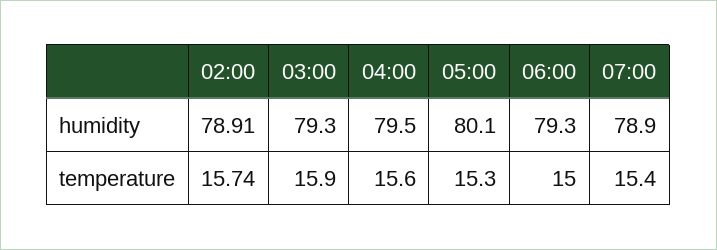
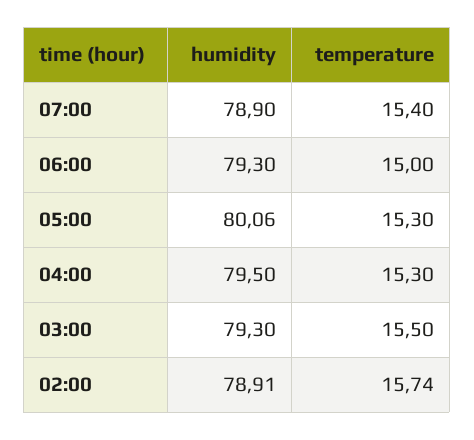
05:00, humidity: 80.1 -> 80.06
03:00, temperature: 15.9 -> 15.5
04:00, temperature: 15.6 -> 15.3

